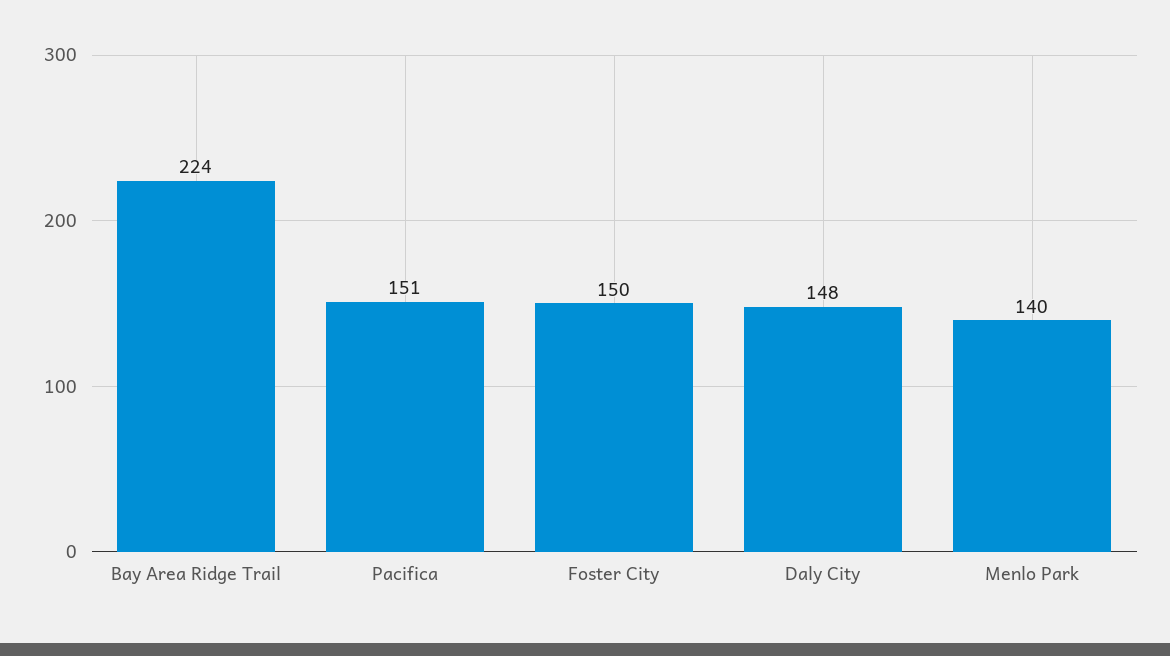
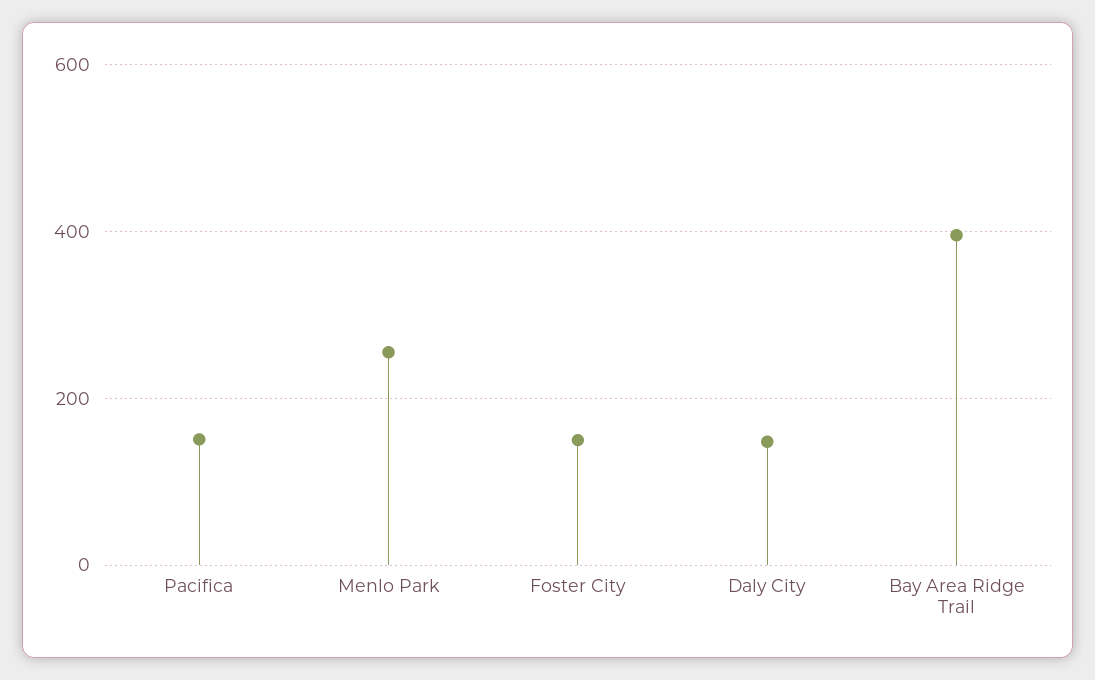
Bay Area Ridge Trail: 224 -> 400
Menlo Park: 140 -> 260

